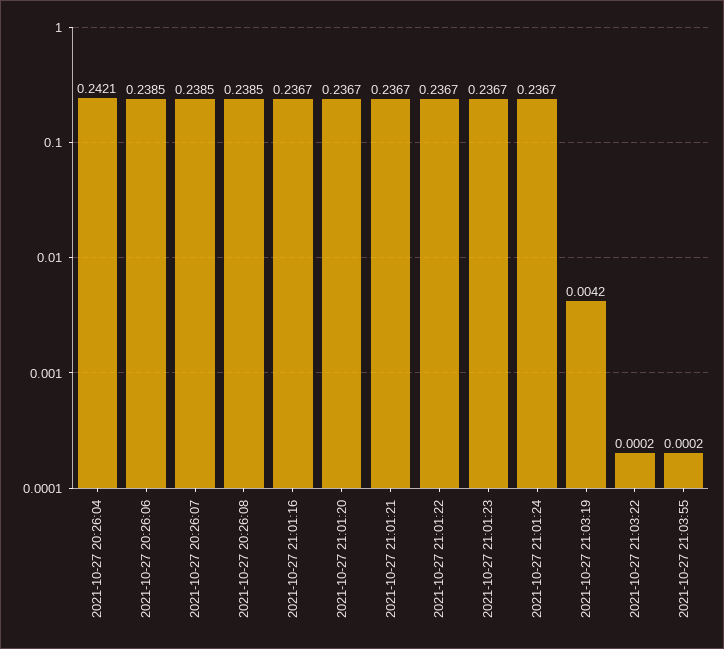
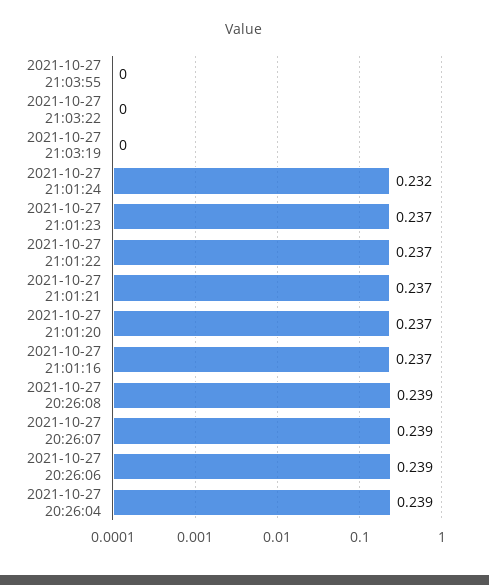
2021-10-27 20:26:04: 0.2421 -> 0.239
2021-10-27 21:01:24: 0.2367 -> 0.232
2021-10-27 21:03:19: 0.0042 -> 0

